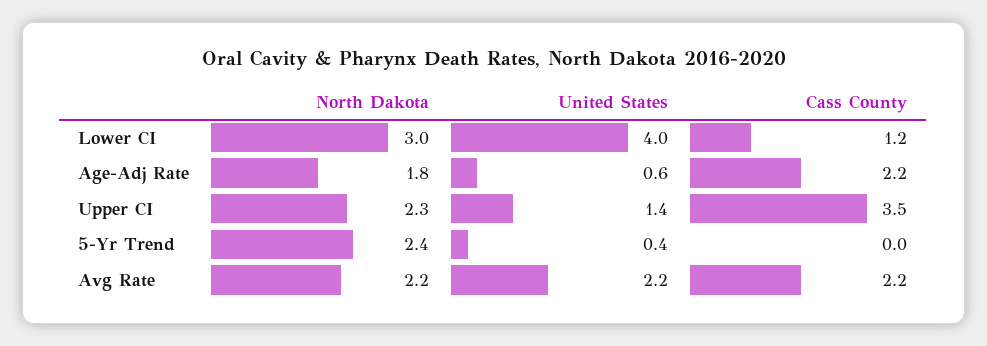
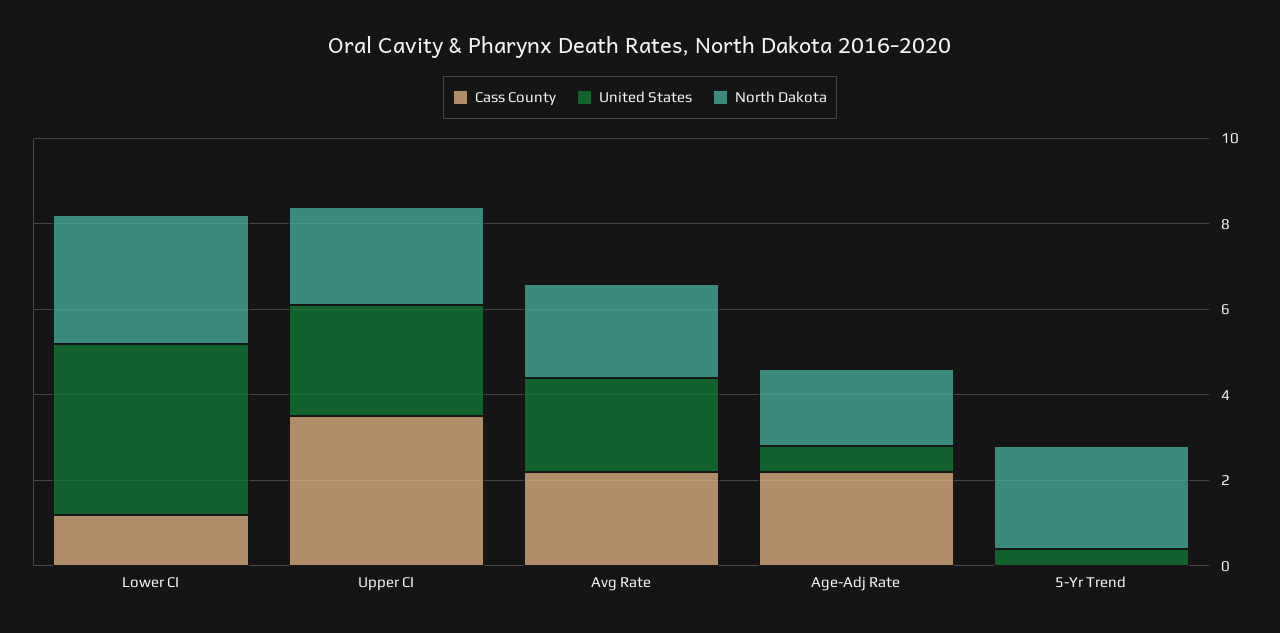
United States, Upper CI: 1.4 -> 2.5

